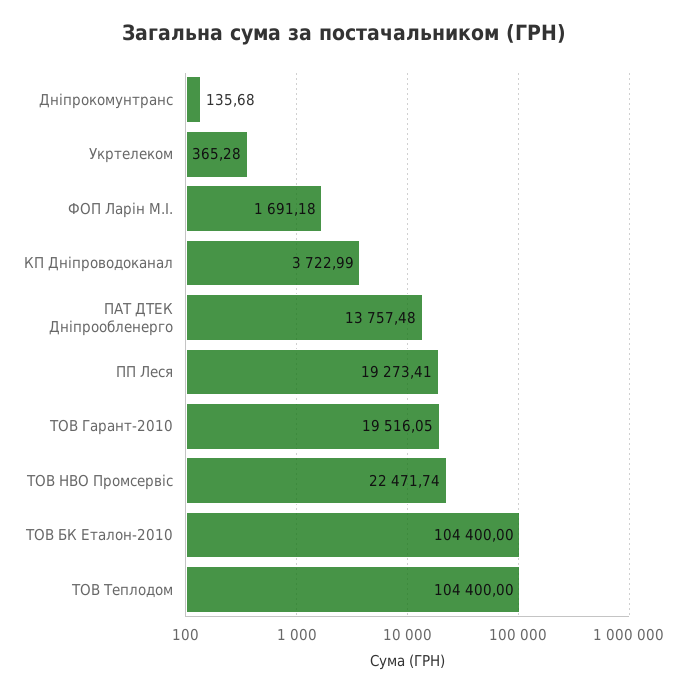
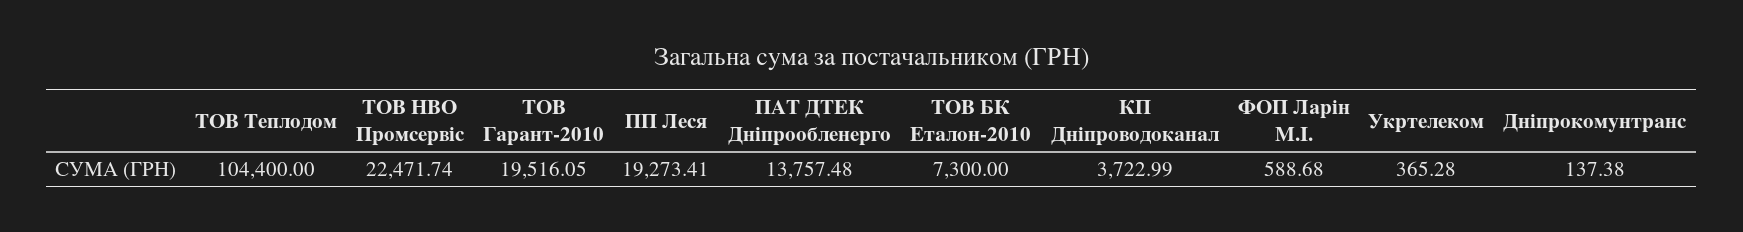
Дніпрокомунтранс: 135.68 -> 137.38
ФОП Ларін М.І.: 1691.18 -> 588.68
ТОВ БК Еталон-2010: 104400 -> 7300

